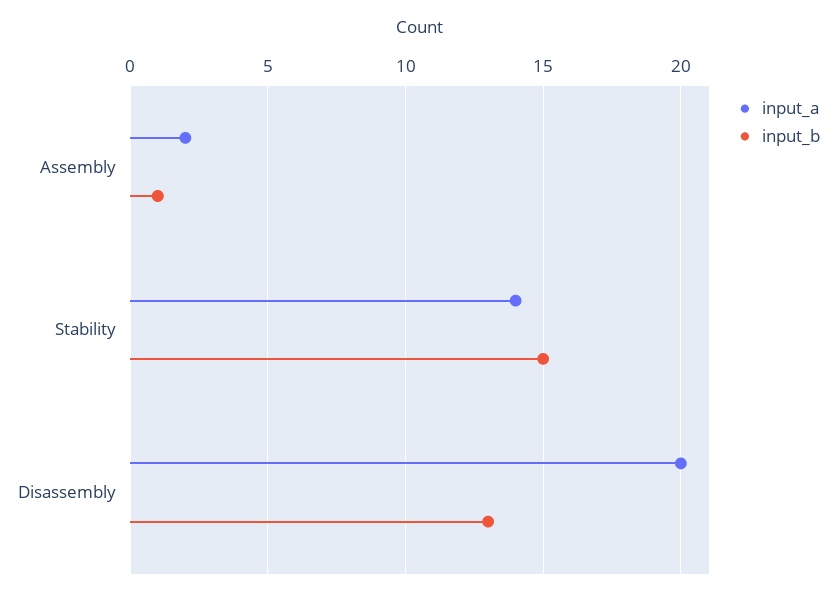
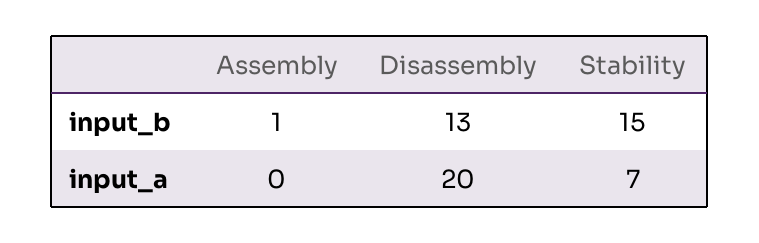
input_a, Assembly: 2 -> 0
input_a, Stability: 14 -> 7

